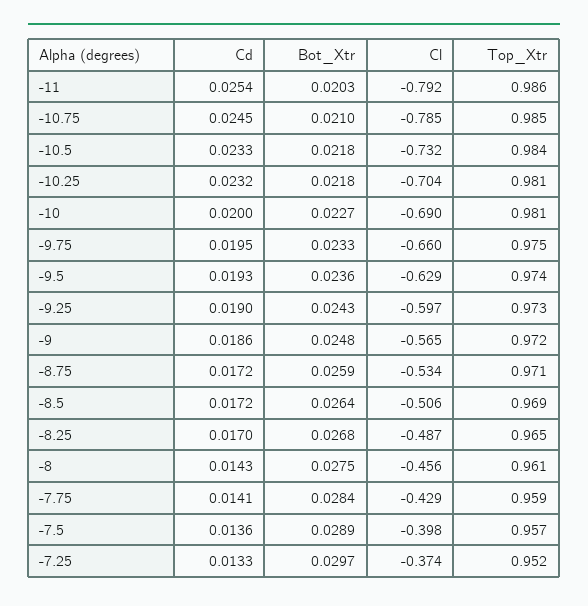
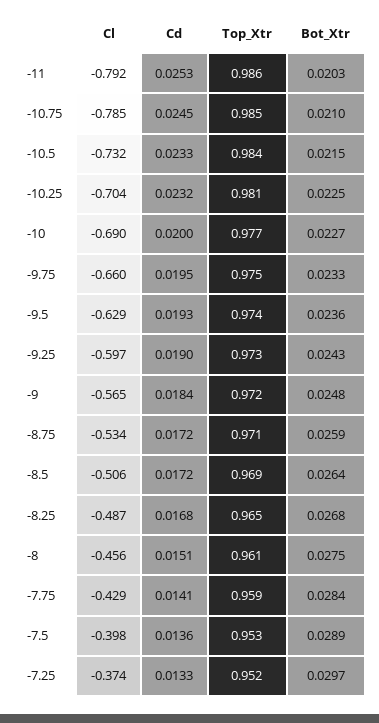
Cd, -11: 0.0254 -> 0.0253
Bot_Xtr, -10.5: 0.0218 -> 0.0215
Bot_Xtr, -10.25: 0.0218 -> 0.0225
Top_Xtr, -10: 0.981 -> 0.977
Cd, -9: 0.0186 -> 0.0184
Cd, -8.25: 0.017 -> 0.0168
Cd, -8: 0.0143 -> 0.0151
Top_Xtr, -7.5: 0.957 -> 0.953

